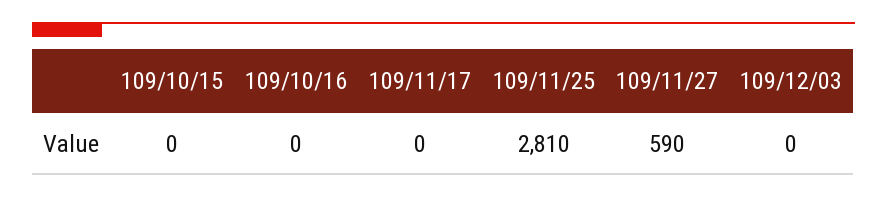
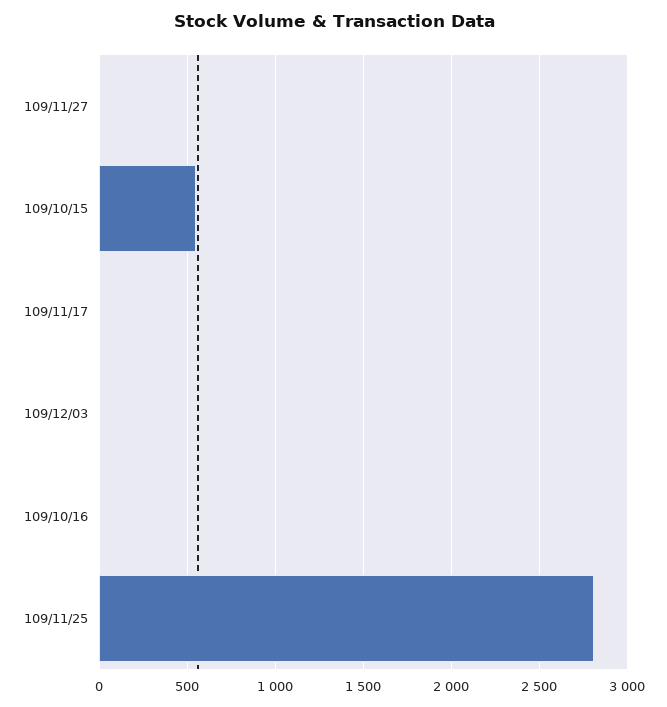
109/10/15: 0 -> 550
109/11/27: 590 -> 0

